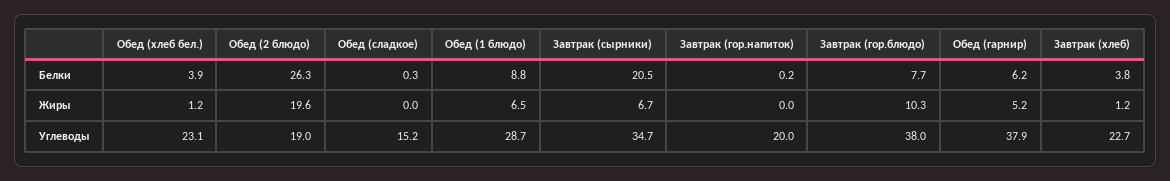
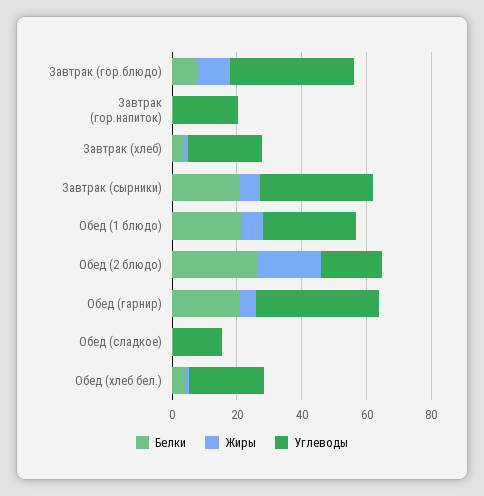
Белки, Обед (1 блюдо): 8.8 -> 20
Белки, Обед (гарнир): 6.2 -> 20

